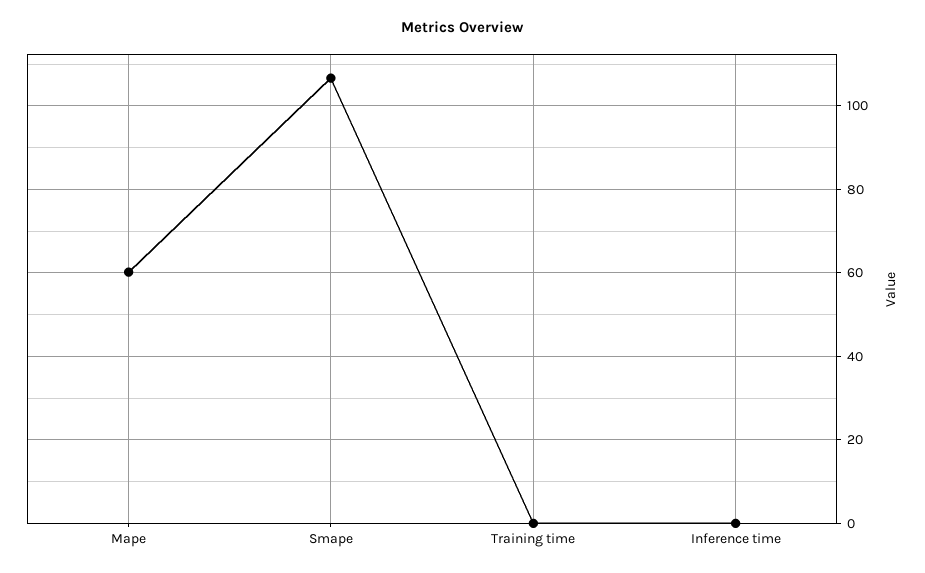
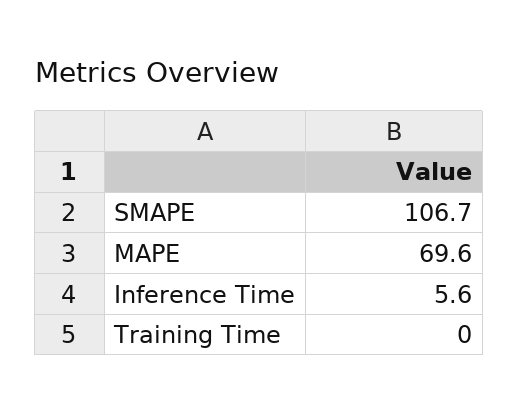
Mape: 60 -> 69.6
Inference time: 0 -> 5.6

